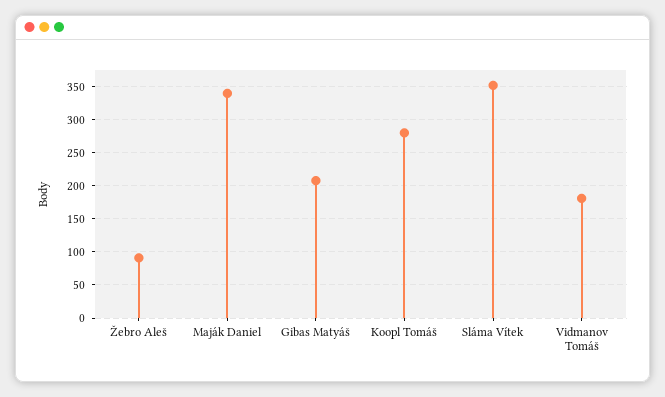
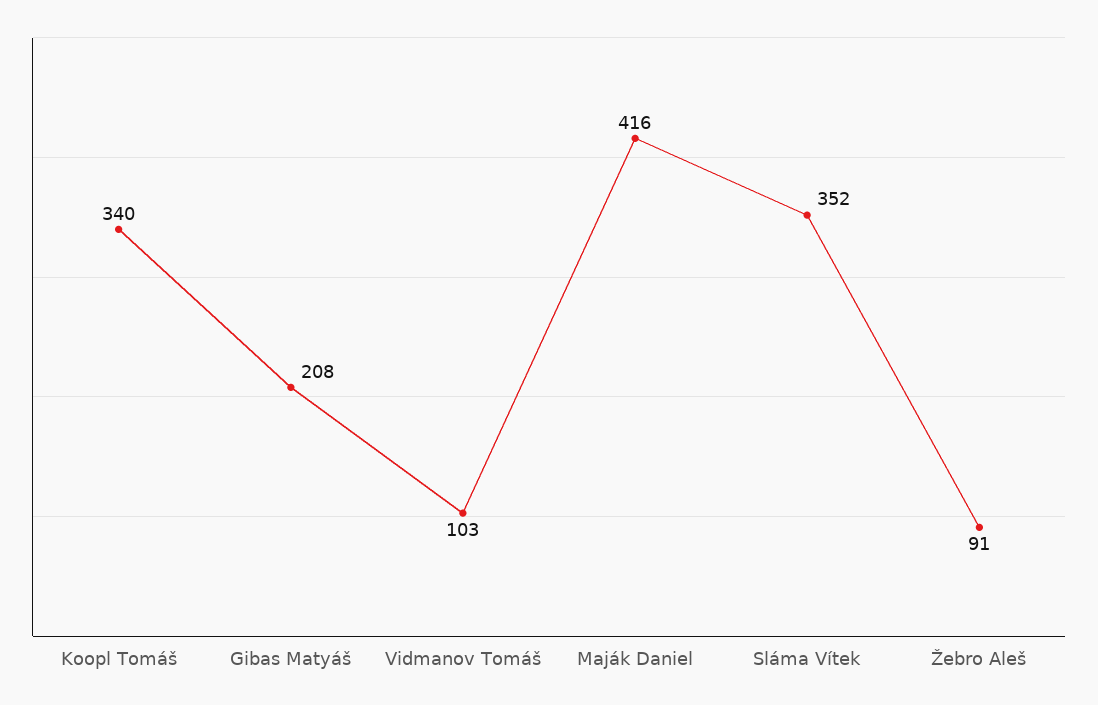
Maják Daniel: 340 -> 416
Koopl Tomáš: 280 -> 340
Vidmanov Tomáš: 180 -> 103

